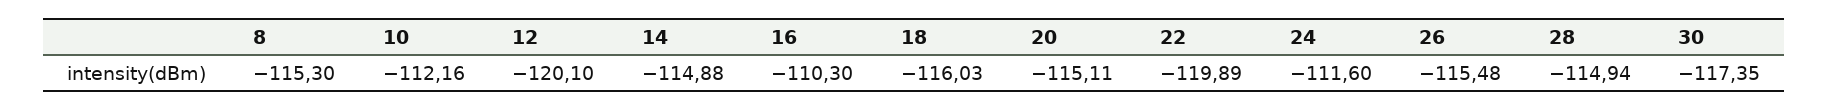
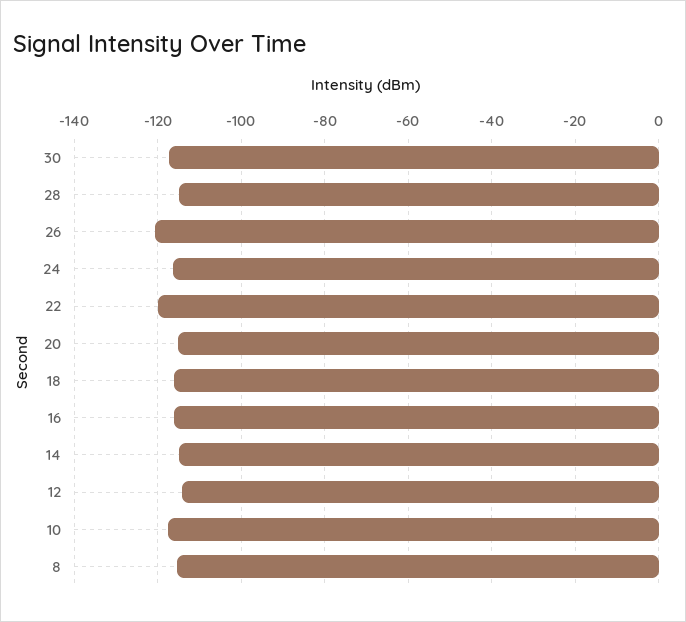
10: -112.16 -> -118
12: -120.1 -> -114
16: -110.3 -> -116
24: -111.6 -> -116
26: -115.48 -> -120

